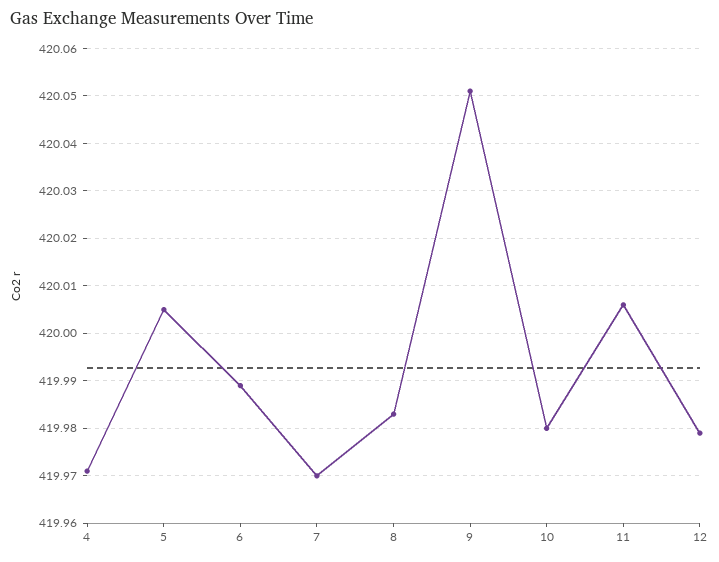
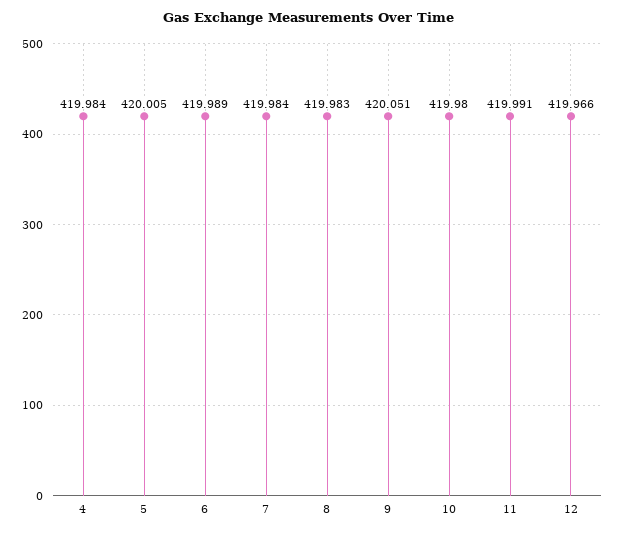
4: 419.97 -> 419.984
7: 419.97 -> 419.984
11: 420.005 -> 419.991
12: 419.98 -> 419.966

